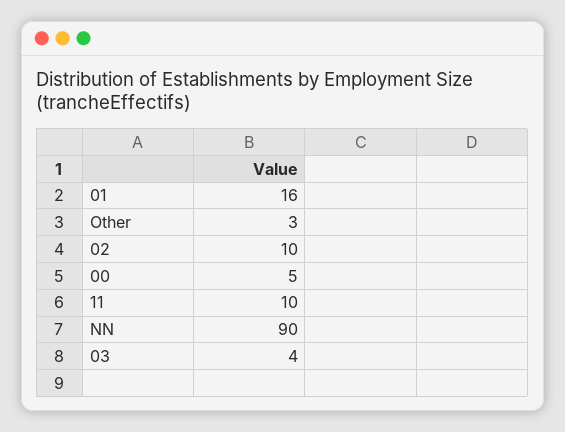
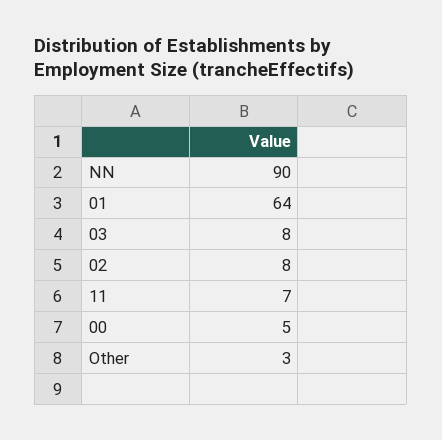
01: 16 -> 64
02: 10 -> 8
11: 10 -> 7
03: 4 -> 8

